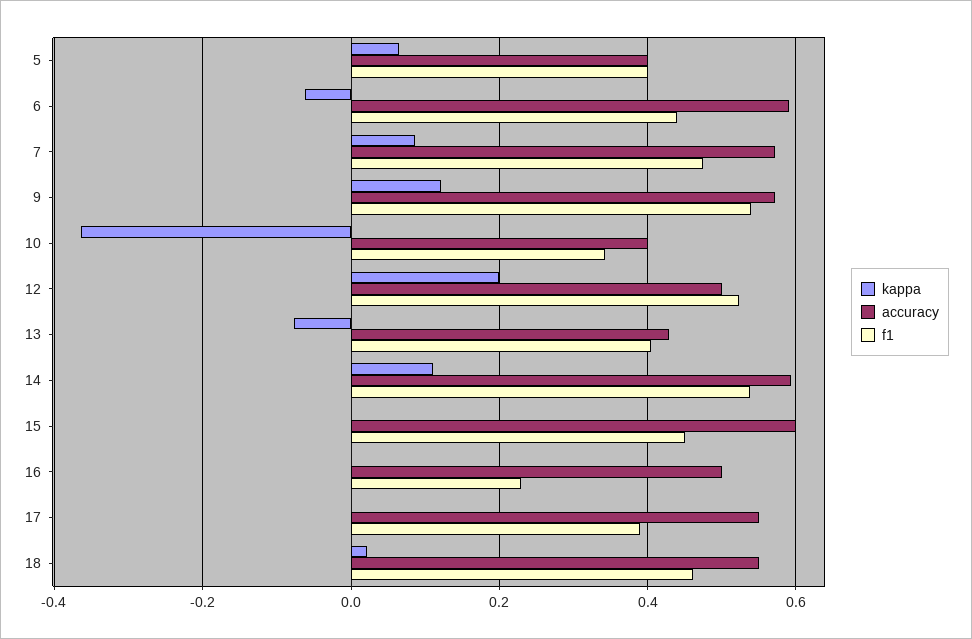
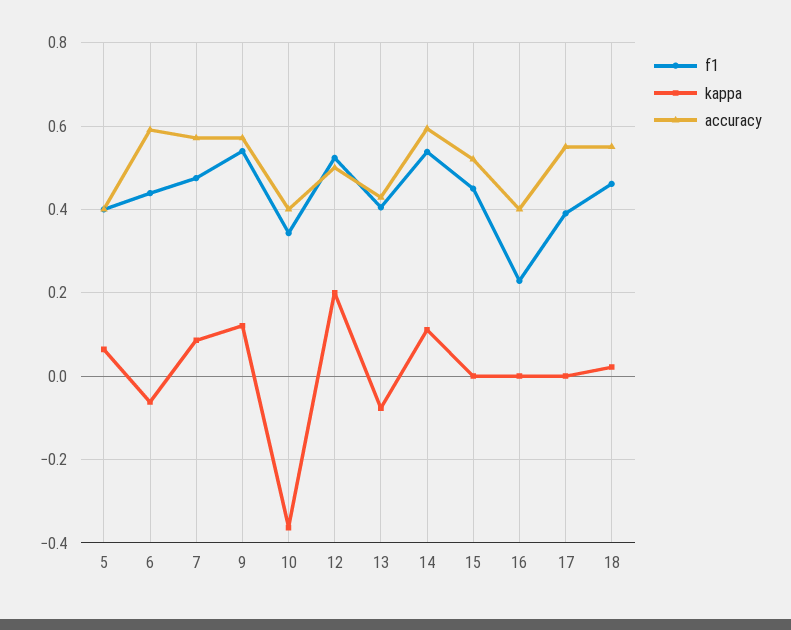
accuracy, 15: 0.6 -> 0.52
accuracy, 16: 0.5 -> 0.4

